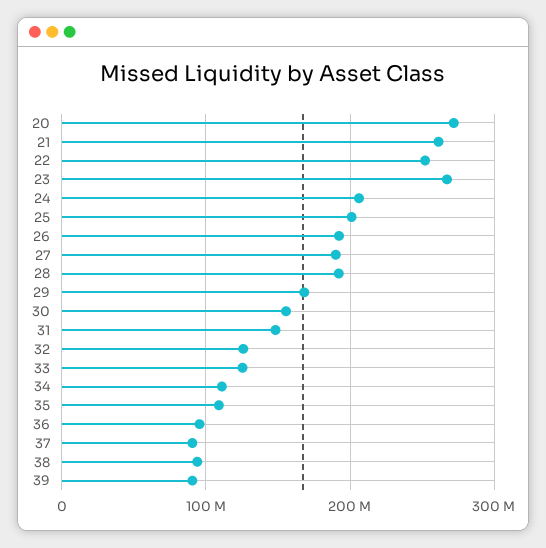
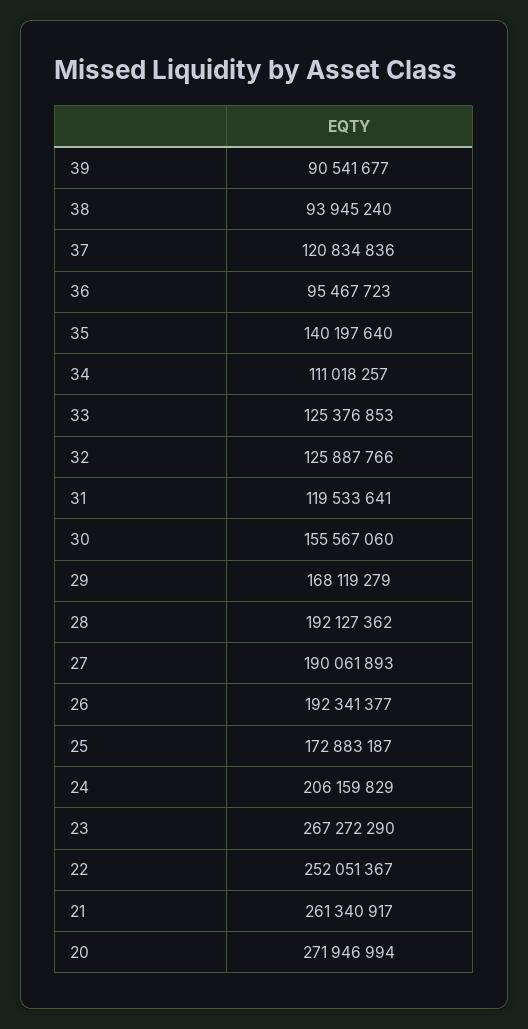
25: 200000000 -> 172883187
31: 150000000 -> 119533641
35: 110000000 -> 140197640
37: 90000000 -> 120834836

